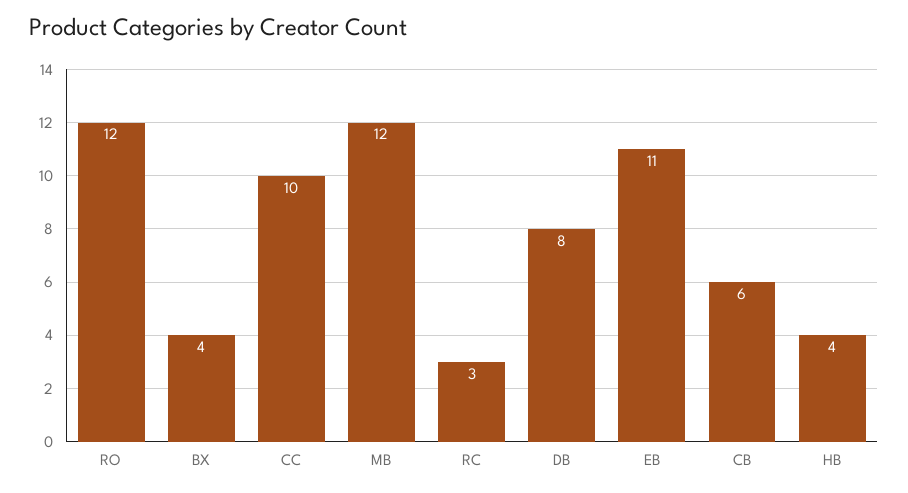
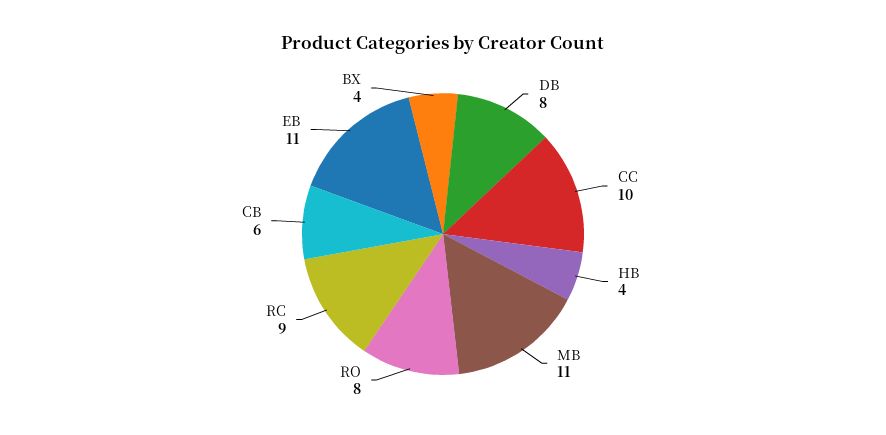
RO: 12 -> 8
MB: 12 -> 11
RC: 3 -> 9

